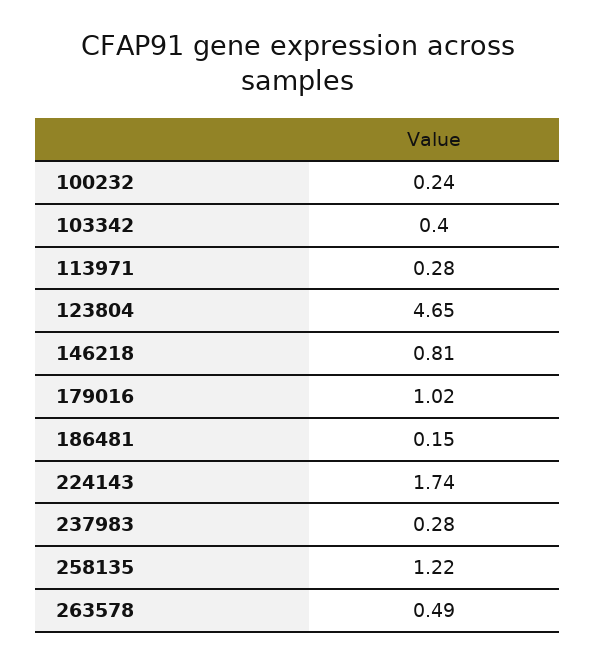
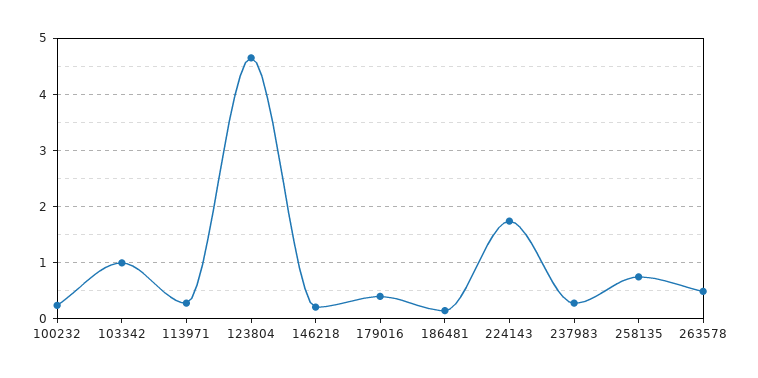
103342: 0.4 -> 1
146218: 0.81 -> 0.2
179016: 1.02 -> 0.4
258135: 1.22 -> 0.8

